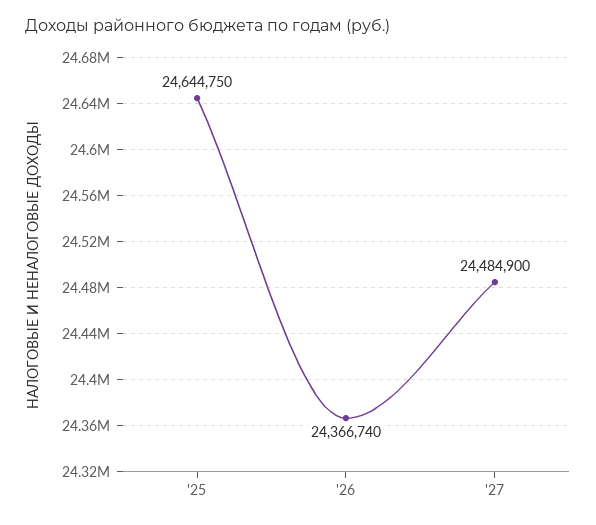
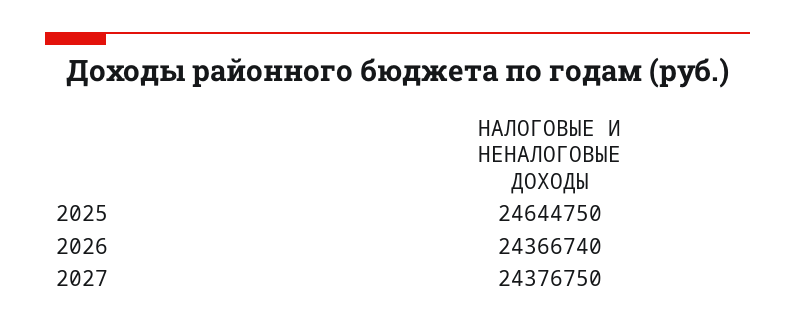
'27: 24484900 -> 24376750

